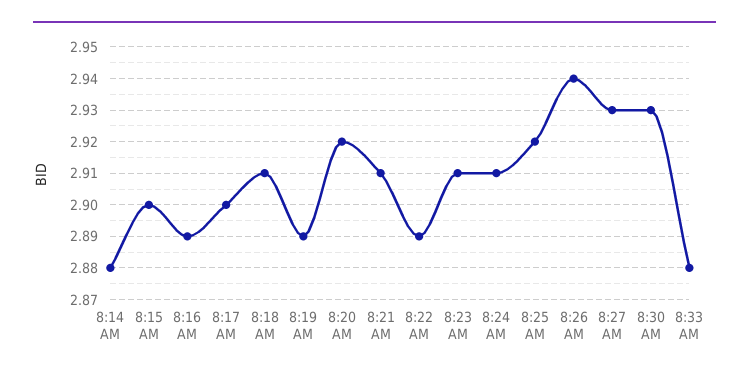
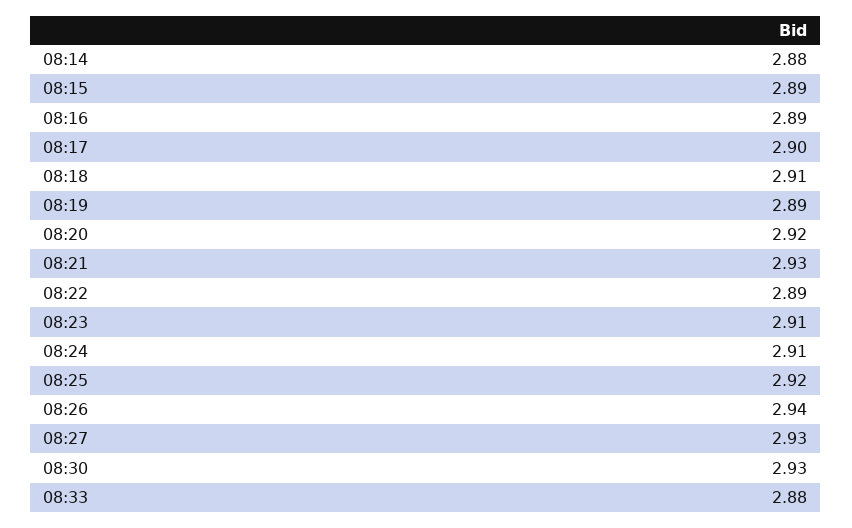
8:15 AM: 2.9 -> 2.89
8:21 AM: 2.91 -> 2.93

